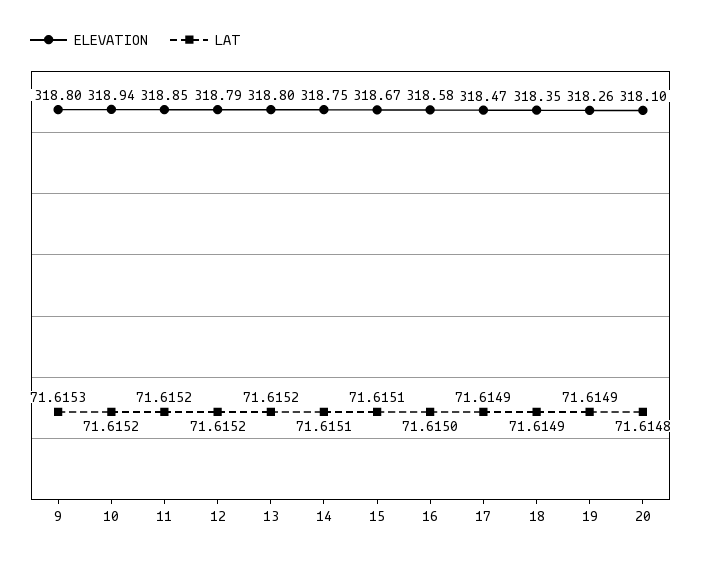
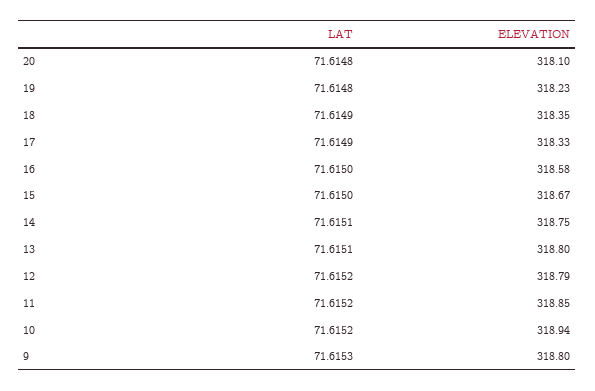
LAT, 13: 71.6152 -> 71.6151
LAT, 15: 71.6151 -> 71.615
ELEVATION, 17: 318.47 -> 318.33
ELEVATION, 19: 318.26 -> 318.23
LAT, 19: 71.6149 -> 71.6148

